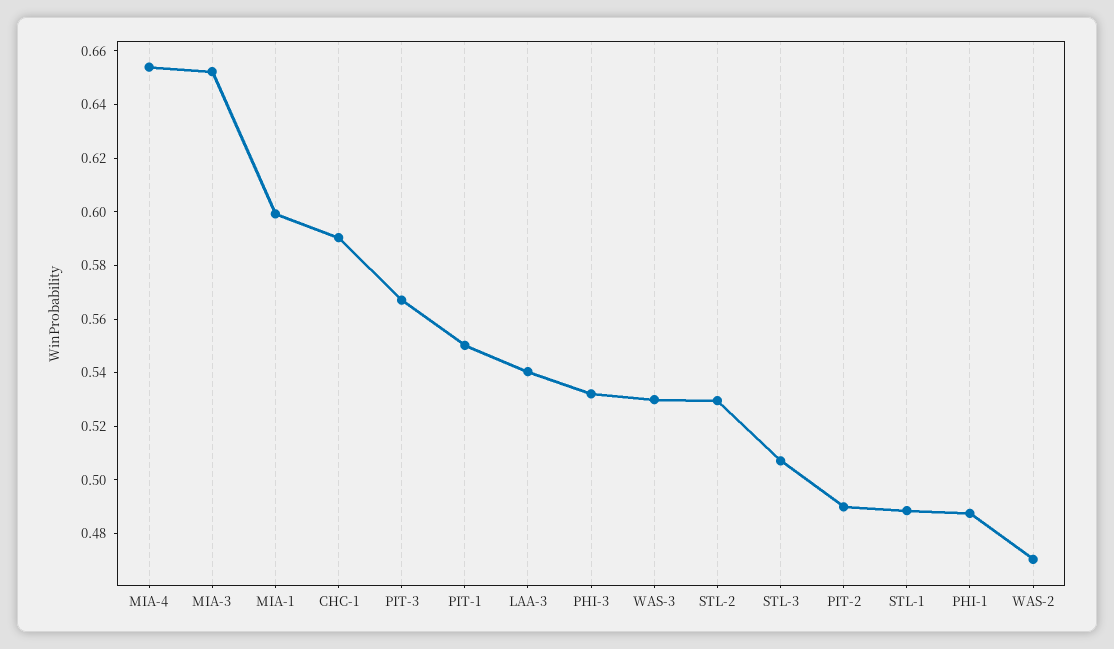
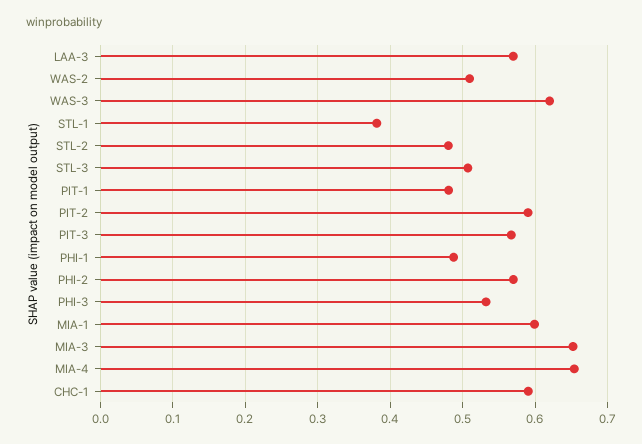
PIT-1: 0.55 -> 0.48
LAA-3: 0.54 -> 0.57
WAS-3: 0.53 -> 0.62
STL-2: 0.53 -> 0.48
PIT-2: 0.49 -> 0.59
STL-1: 0.49 -> 0.38
WAS-2: 0.47 -> 0.51
PHI-2: none -> 0.57

